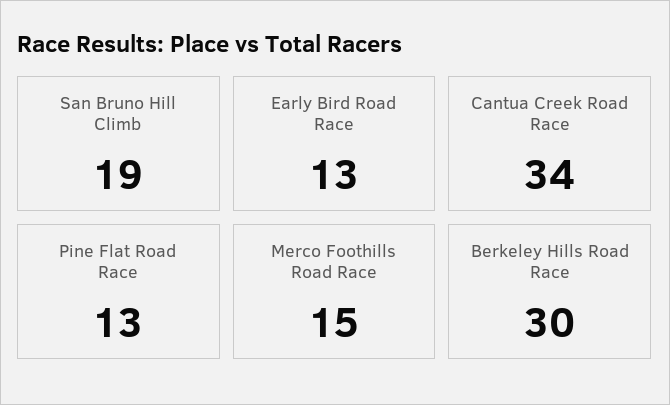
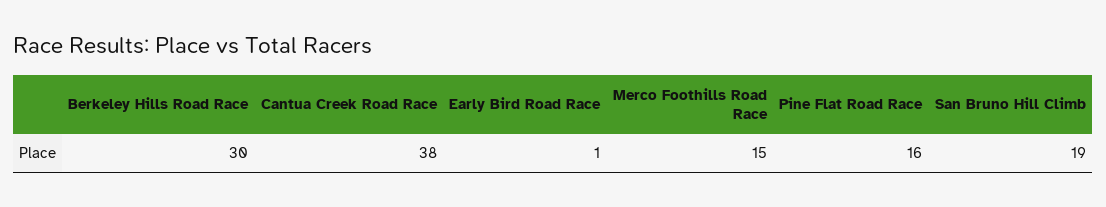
Early Bird Road Race: 13 -> 1
Cantua Creek Road Race: 34 -> 38
Pine Flat Road Race: 13 -> 16

